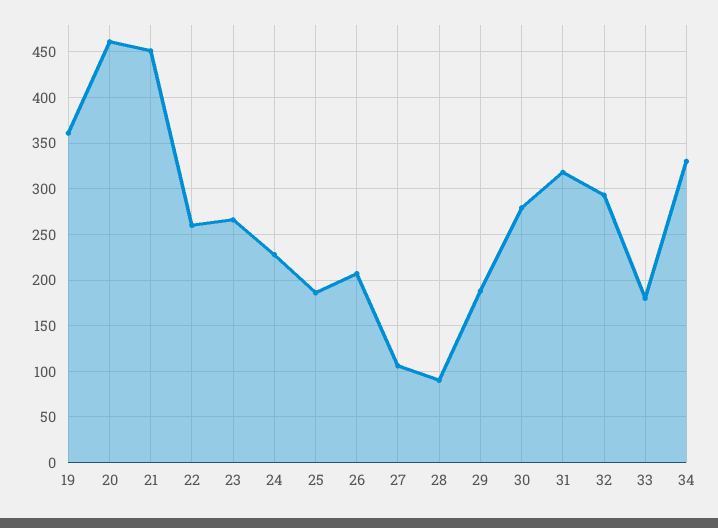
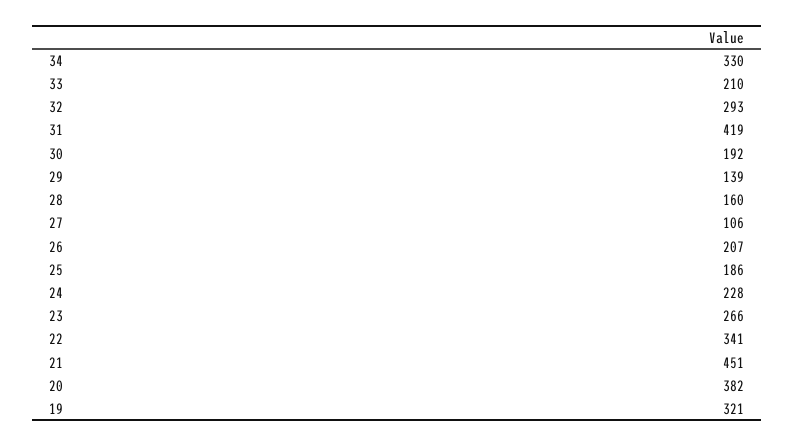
19: 360 -> 321
20: 460 -> 382
22: 260 -> 341
28: 90 -> 160
29: 190 -> 139
30: 280 -> 192
31: 320 -> 419
33: 180 -> 210

